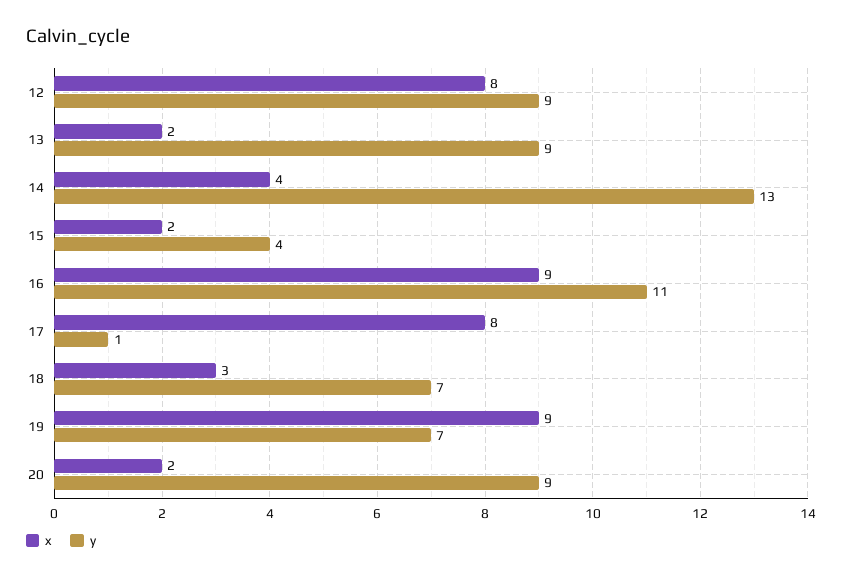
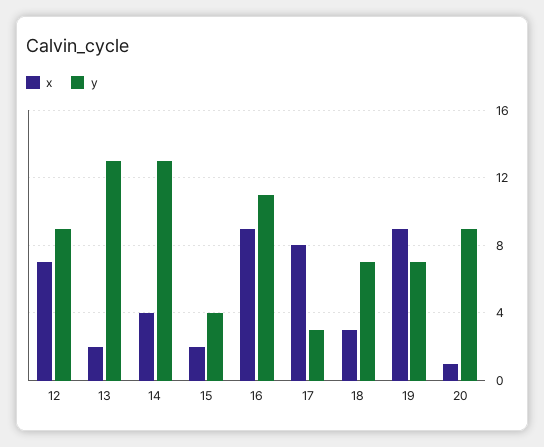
x, 12: 8 -> 7
y, 13: 9 -> 13
y, 17: 1 -> 3
x, 20: 2 -> 1

